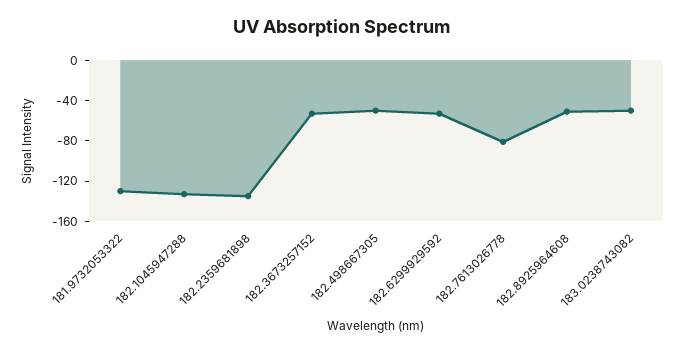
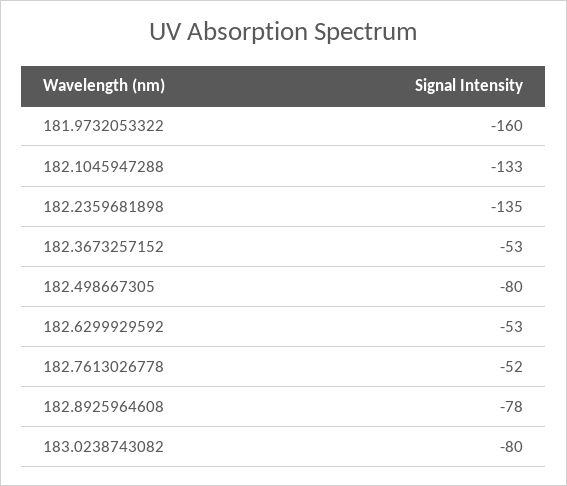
181.9732053322: -130 -> -160
182.498667305: -50 -> -80
182.7613026778: -80 -> -52
182.8925964608: -50 -> -78
183.0238743082: -50 -> -80

